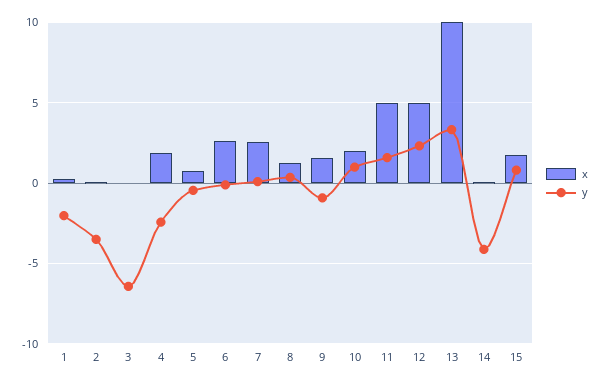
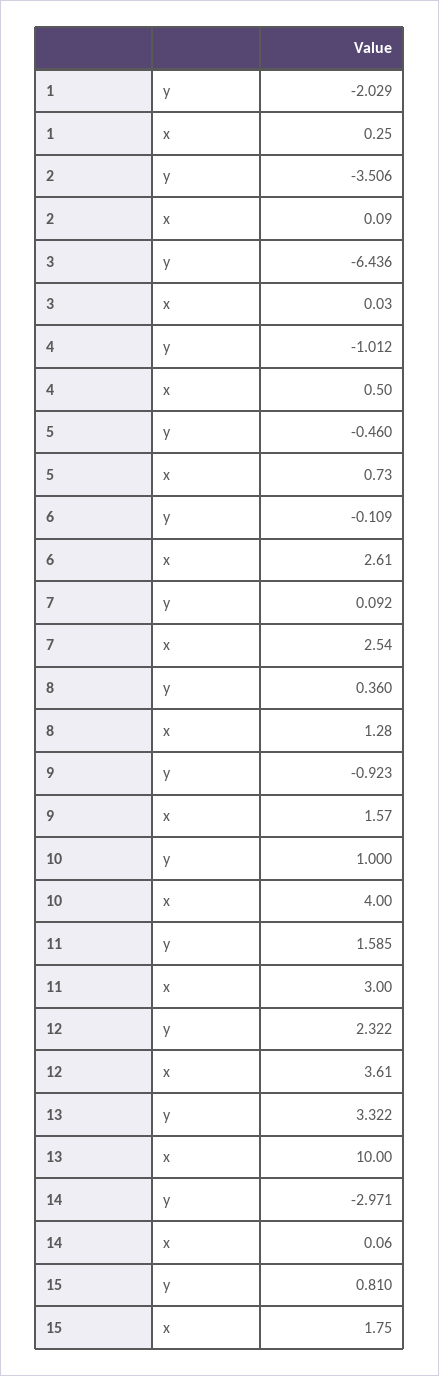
x, 4: 2 -> 0.5
y, 4: -2.5 -> -1.012
x, 10: 2 -> 4
x, 11: 5 -> 3
x, 12: 5 -> 3.61
y, 14: -4 -> -2.971

